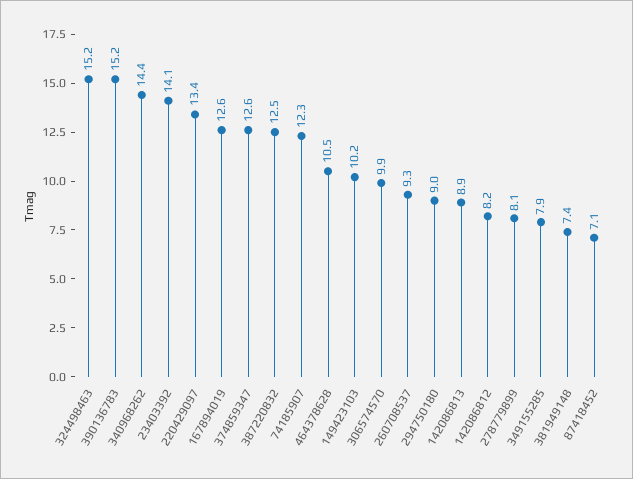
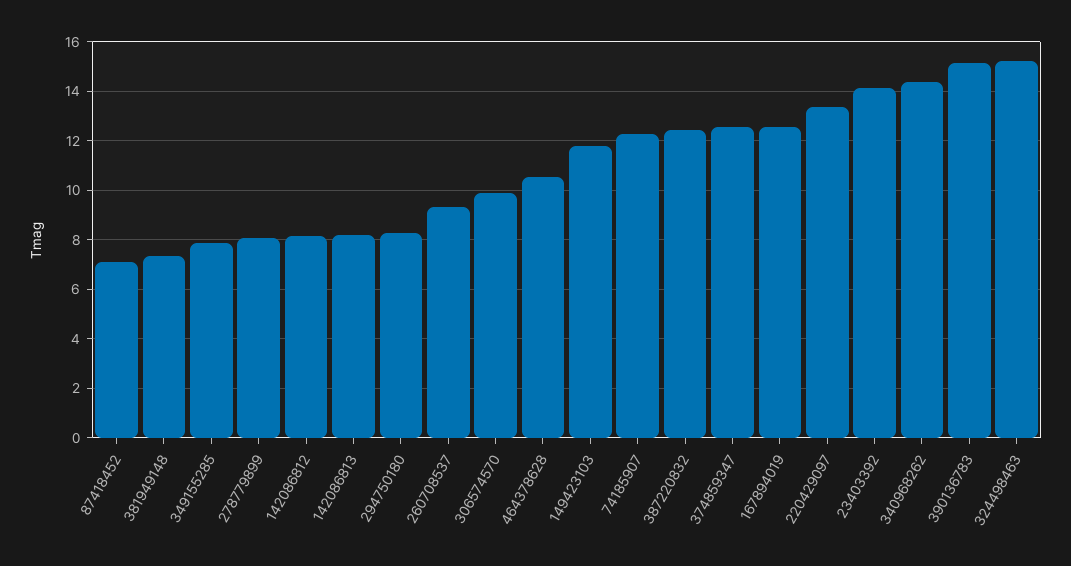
149423103: 10.2 -> 11.75
294750180: 9 -> 8.25
142086813: 8.9 -> 8.25

